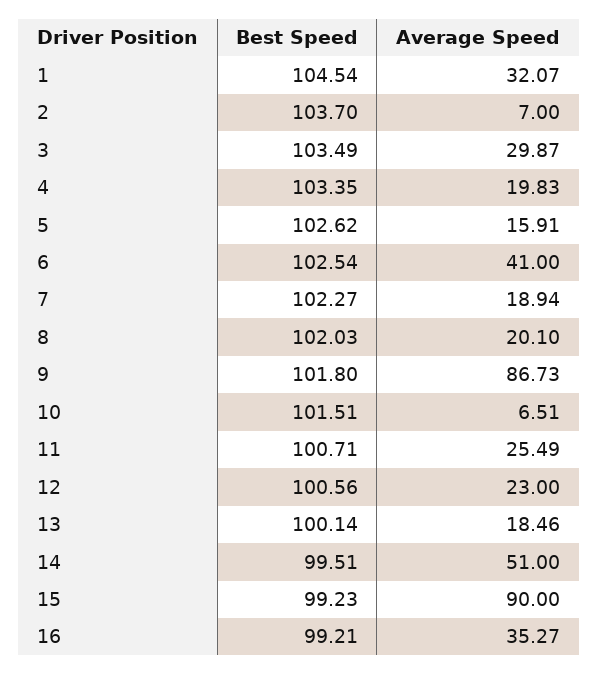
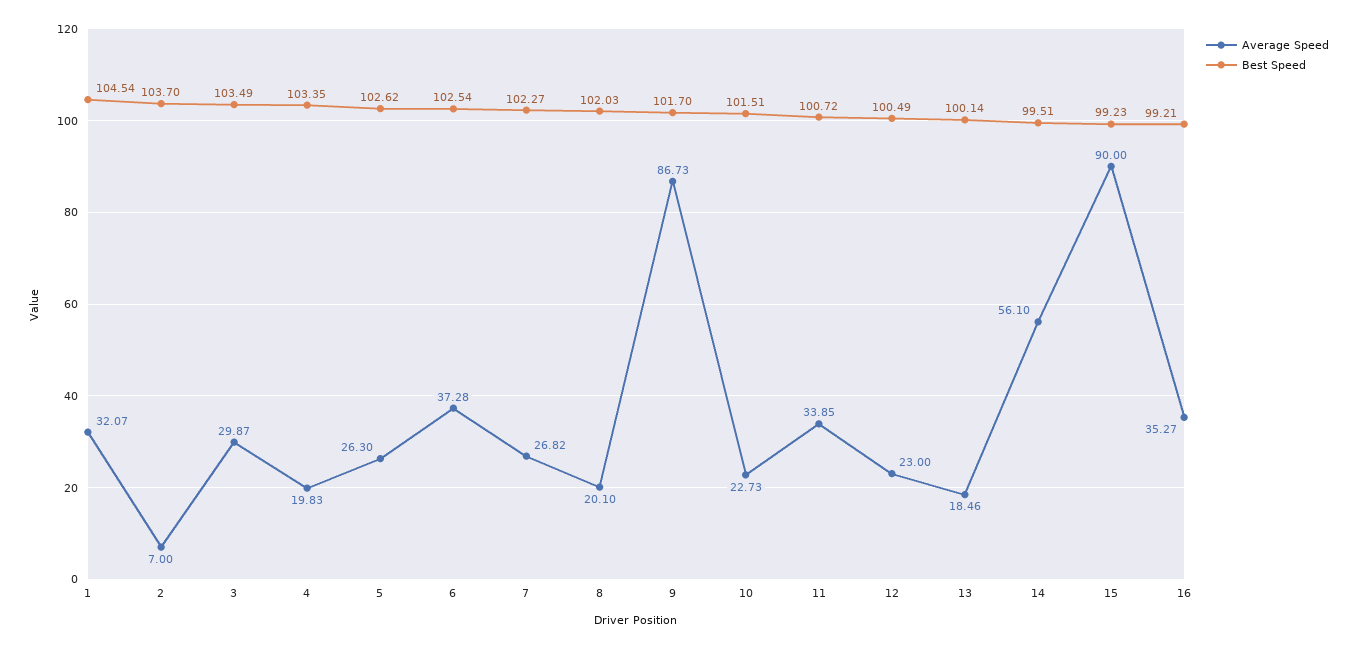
Average Speed, 5: 15.91 -> 26.3
Average Speed, 6: 41 -> 37.28
Average Speed, 7: 18.94 -> 26.82
Best Speed, 9: 101.8 -> 101.7
Average Speed, 10: 6.51 -> 22.73
Best Speed, 11: 100.71 -> 100.72
Average Speed, 11: 25.49 -> 33.85
Best Speed, 12: 100.56 -> 100.49
Average Speed, 14: 51 -> 56.1

